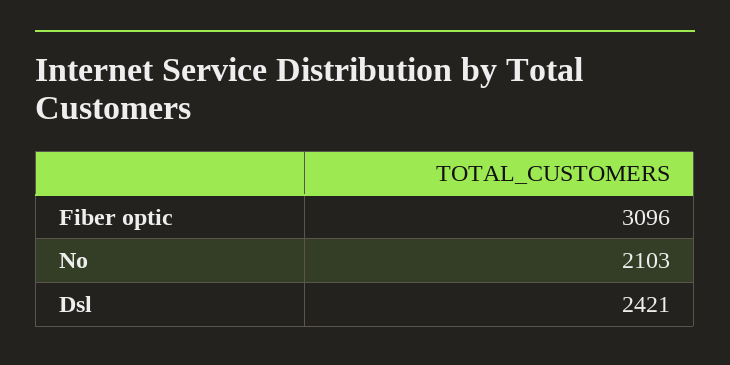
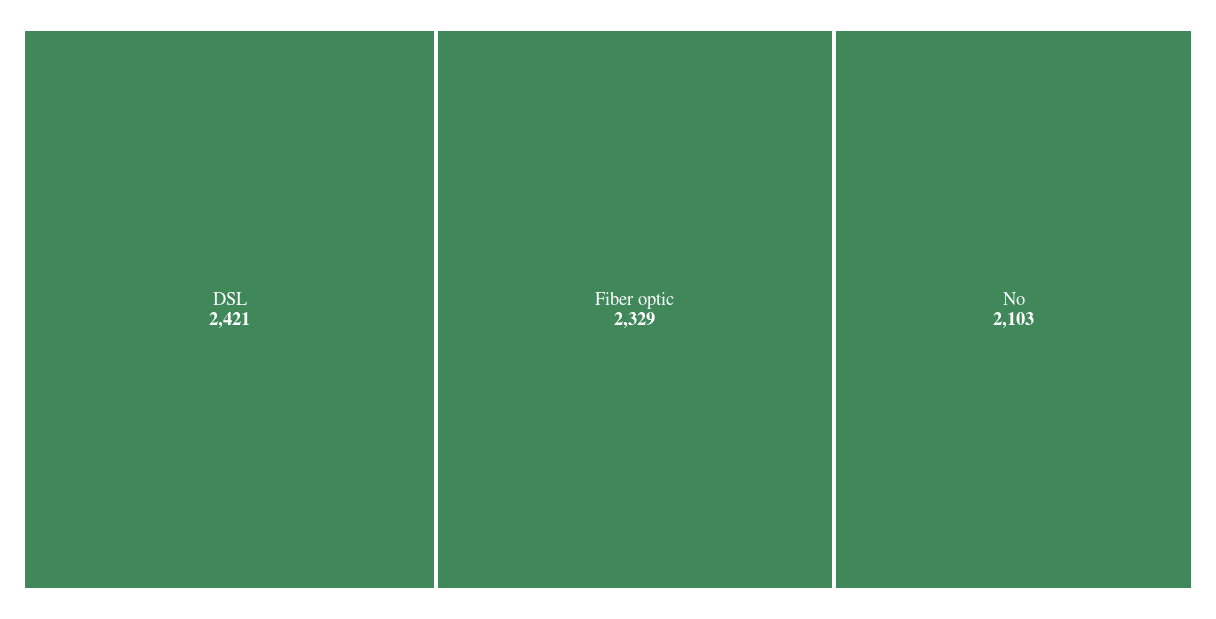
Fiber optic: 3096 -> 2329

